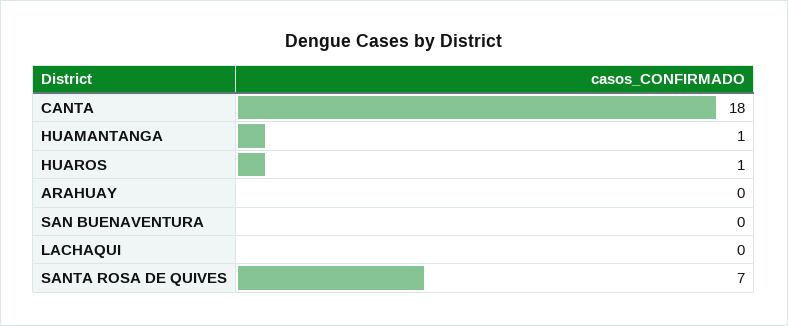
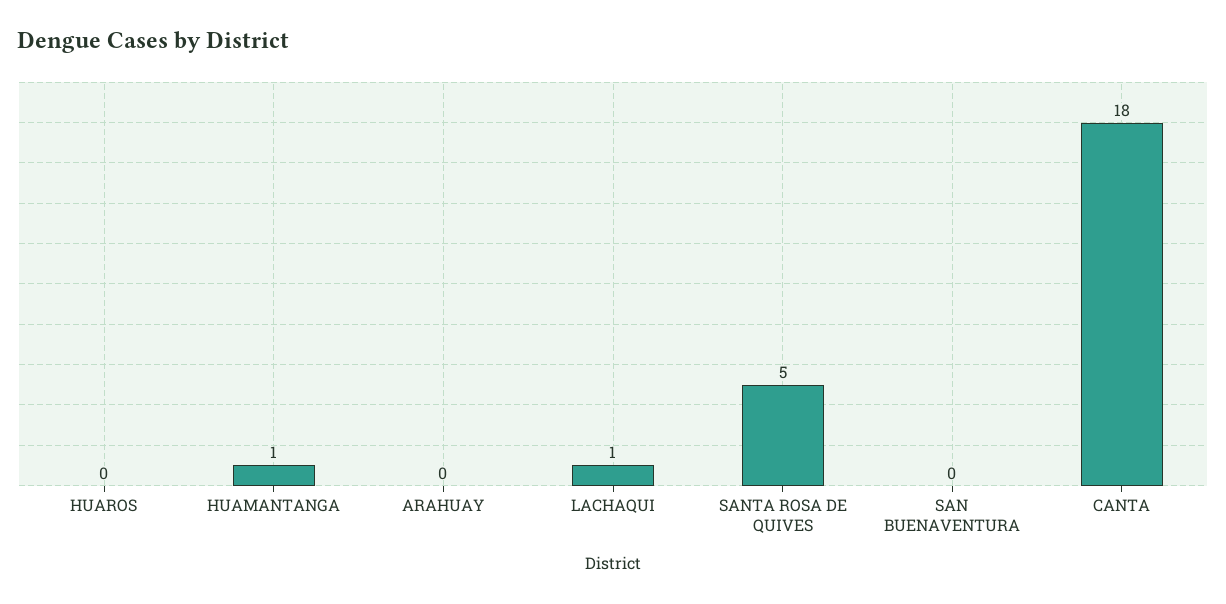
HUAROS: 1 -> 0
LACHAQUI: 0 -> 1
SANTA ROSA DE QUIVES: 7 -> 5

